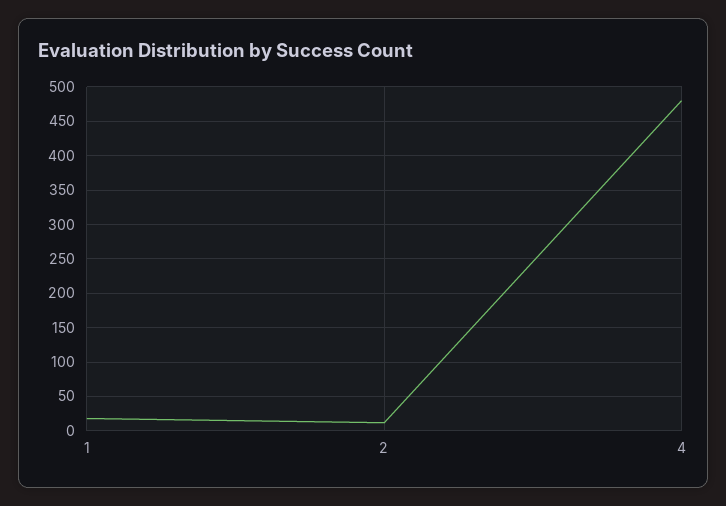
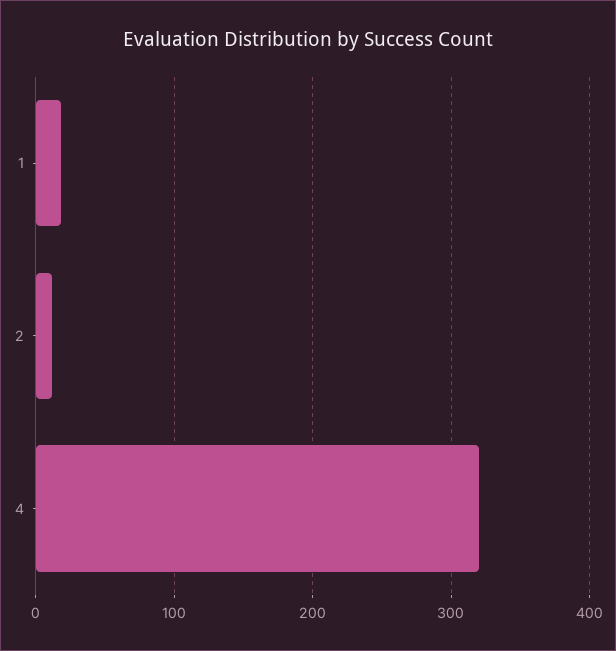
4: 480 -> 320

